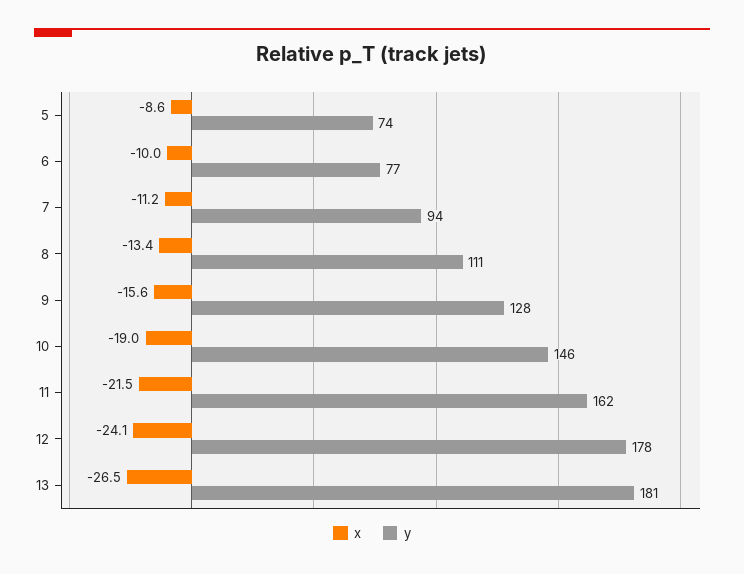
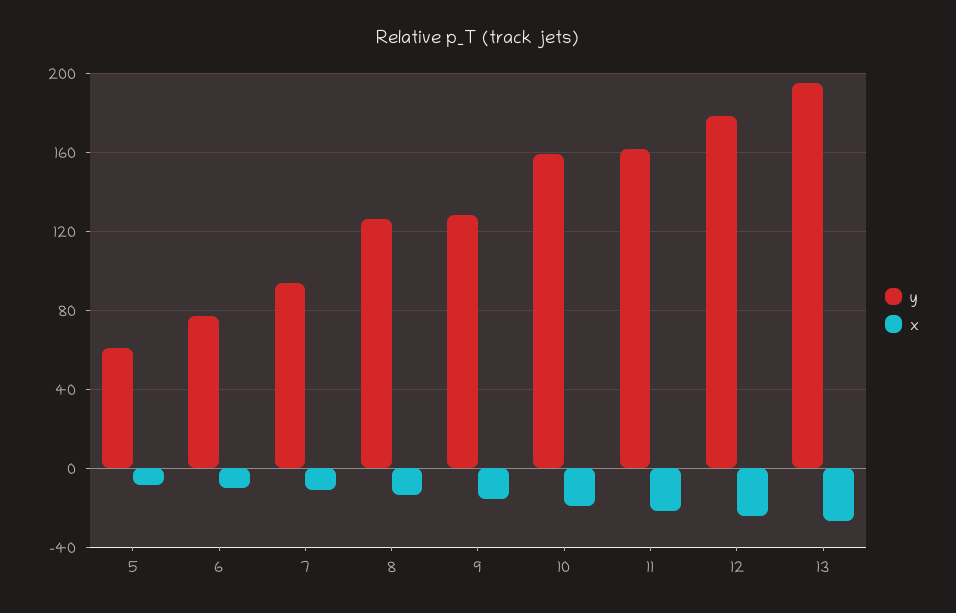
y, 5: 74 -> 60
y, 8: 111 -> 125
y, 10: 146 -> 160
y, 13: 181 -> 195

